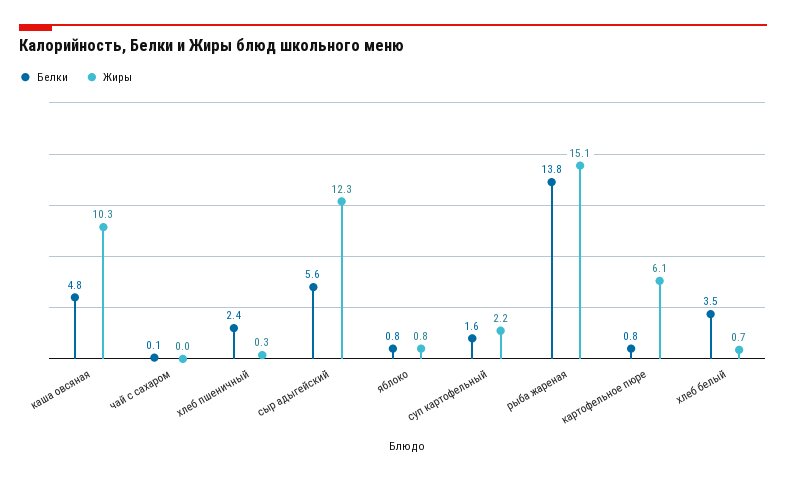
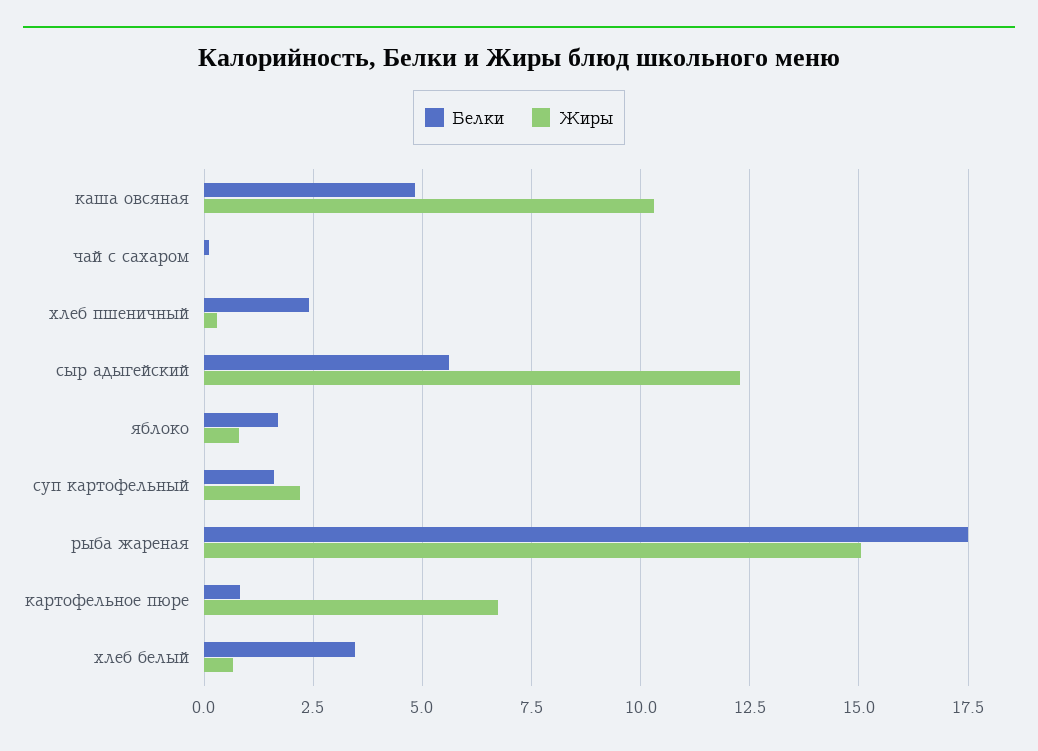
Белки, яблоко: 0.8 -> 1.75
Белки, рыба жареная: 13.8 -> 17.5
Жиры, картофельное пюре: 6.1 -> 6.75

